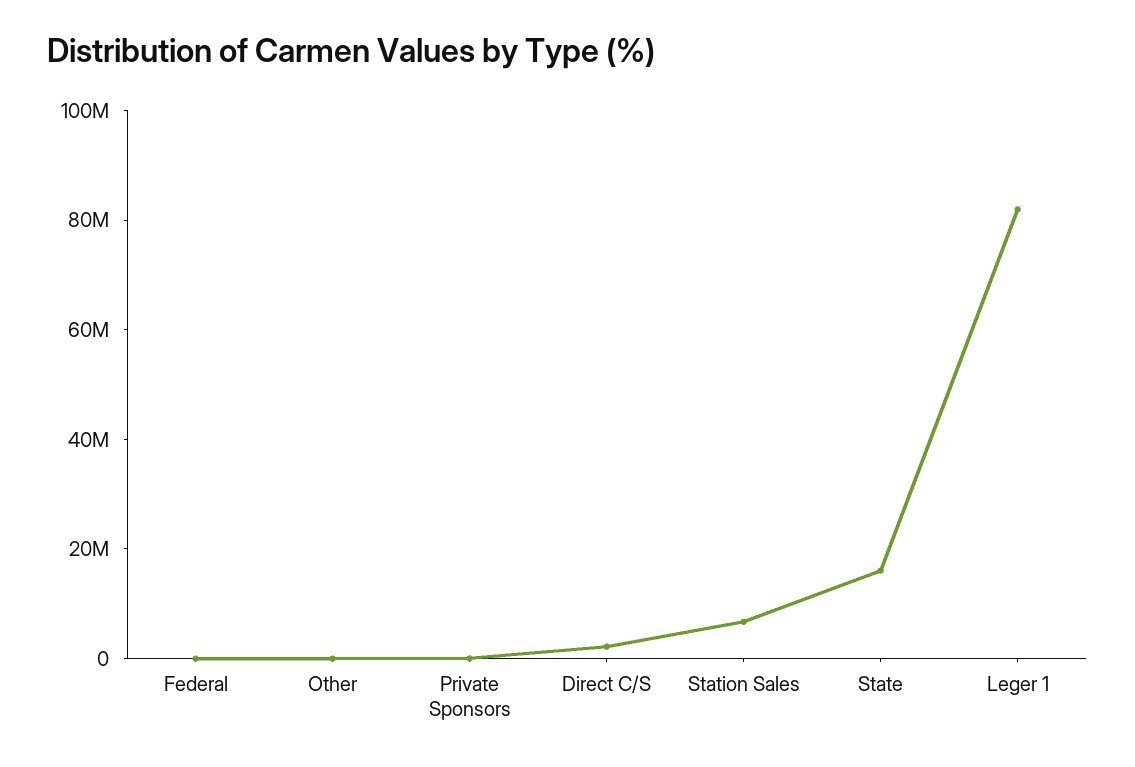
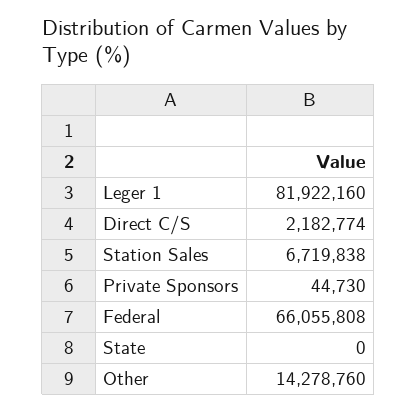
Federal: 0 -> 66055808
Other: 0 -> 14278760
State: 15000000 -> 0

